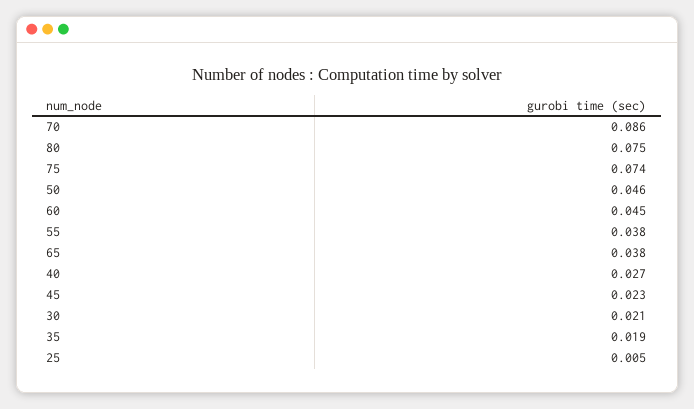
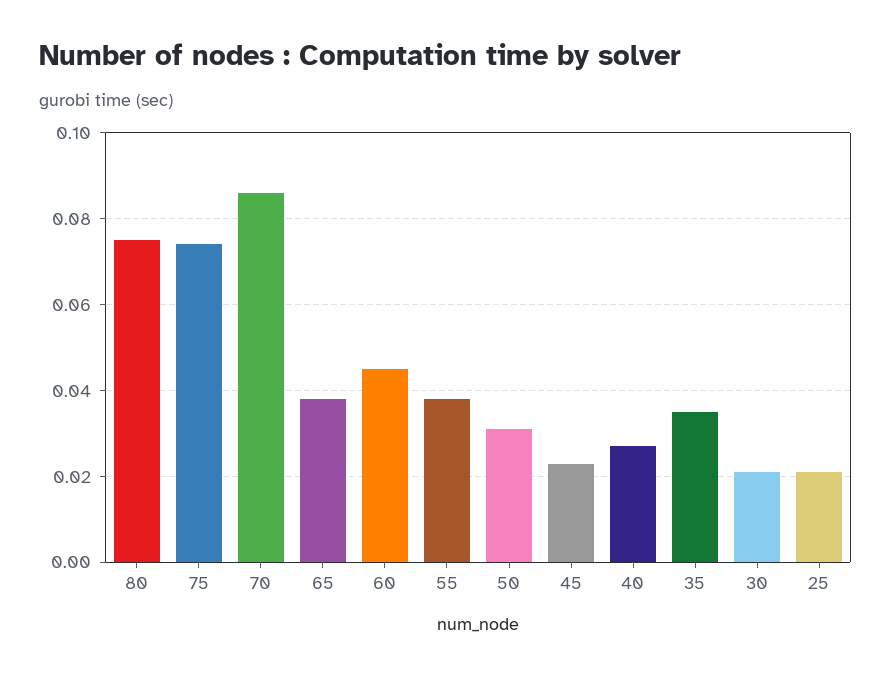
50: 0.046 -> 0.03
35: 0.019 -> 0.035
25: 0.005 -> 0.02

